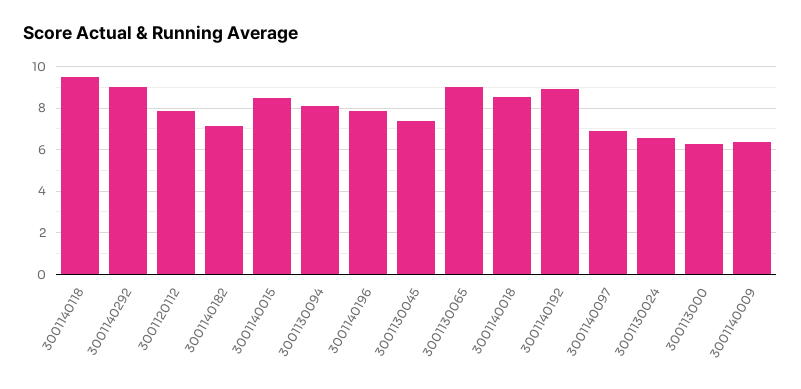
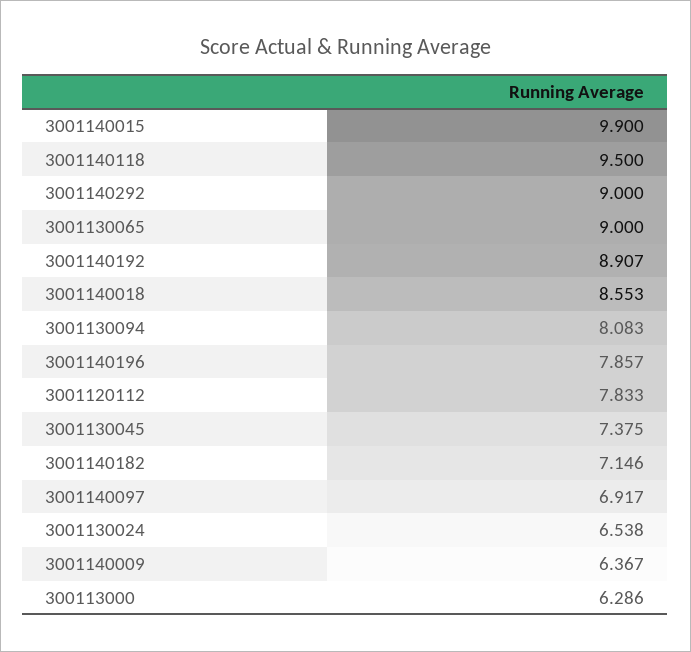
3001140015: 8.5 -> 9.9

